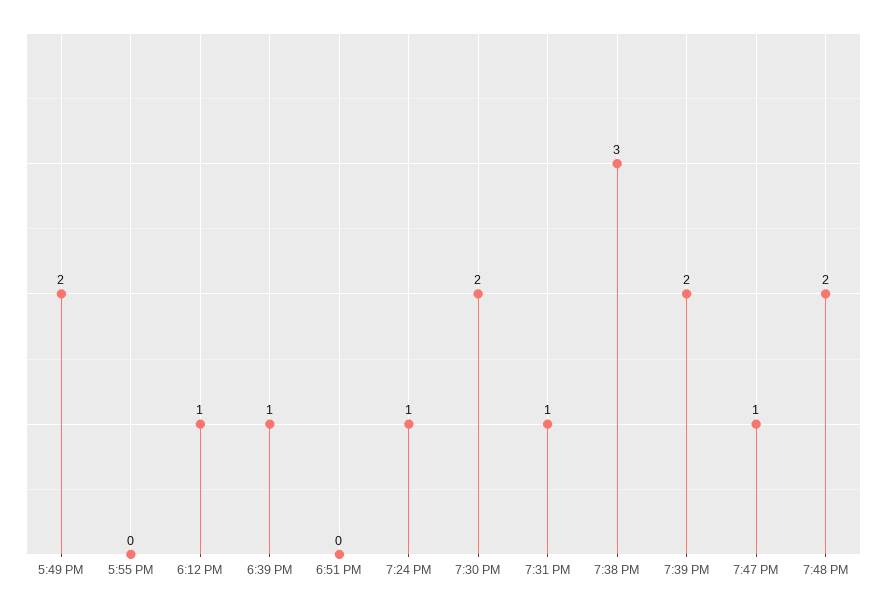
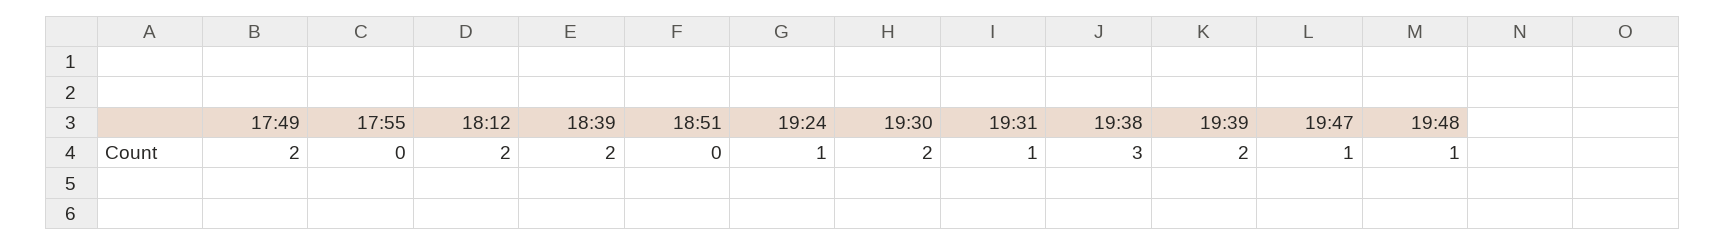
6:12 PM: 1 -> 2
6:39 PM: 1 -> 2
7:48 PM: 2 -> 1

